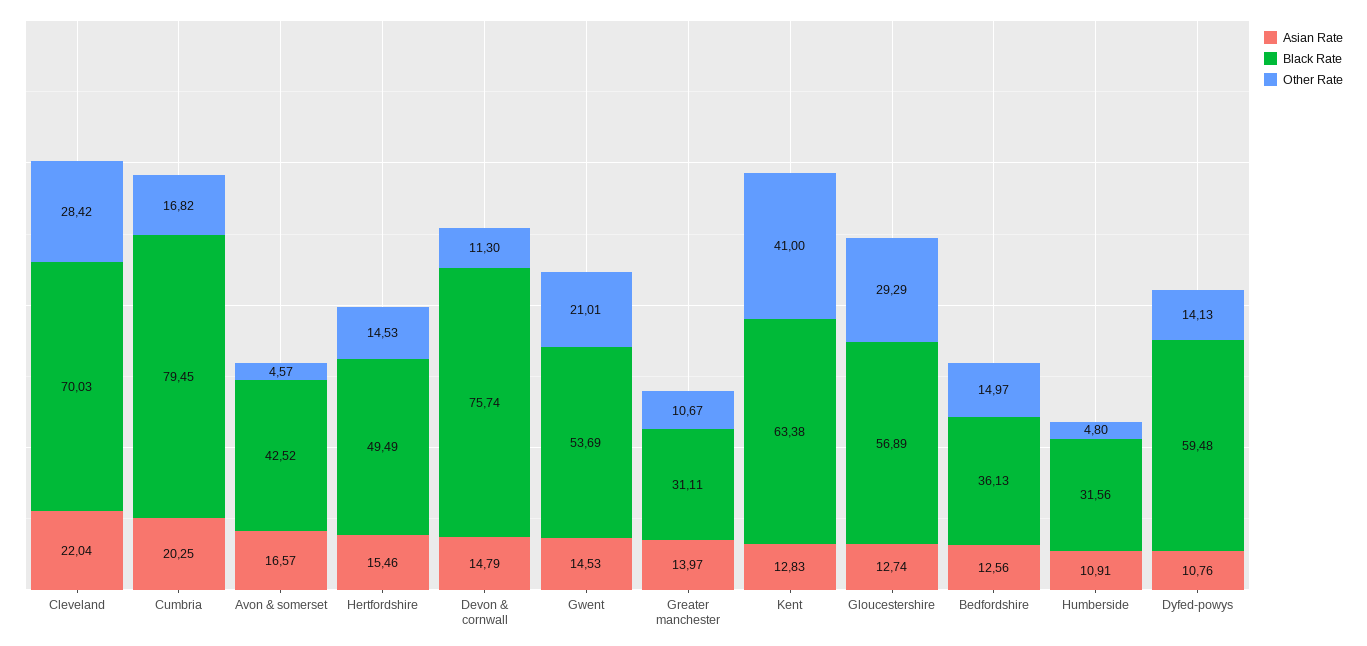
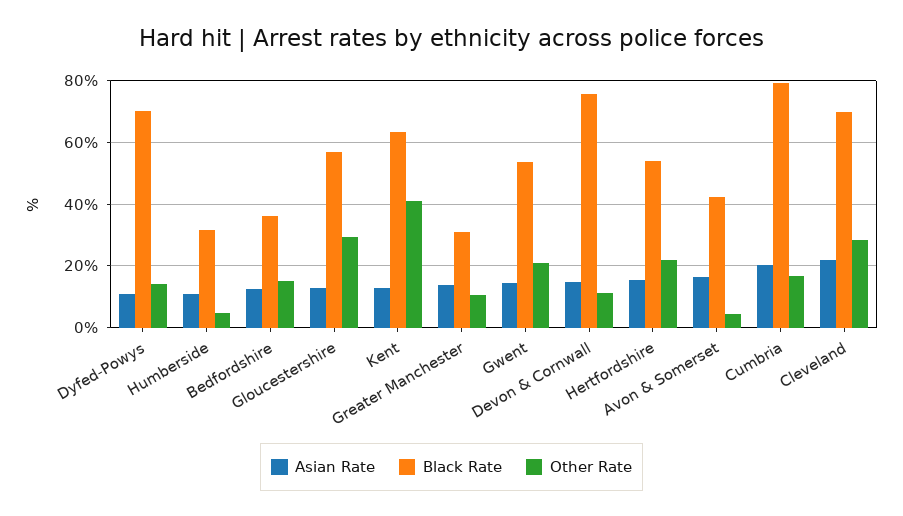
Black Rate, Hertfordshire: 49.49 -> 54
Other Rate, Hertfordshire: 14.53 -> 22
Black Rate, Dyfed-powys: 59.48 -> 70

